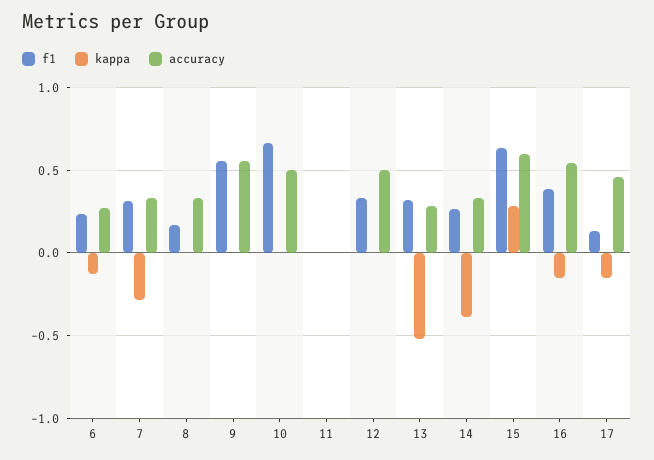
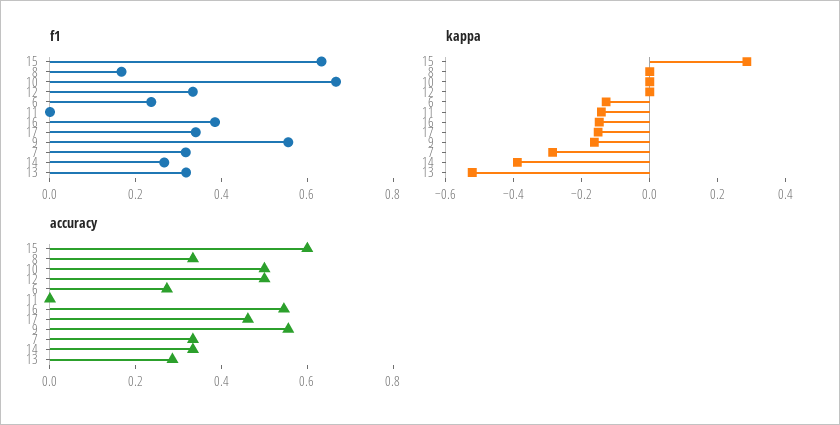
kappa, 9: 0 -> -0.15
kappa, 11: 0 -> -0.15
f1, 17: 0.15 -> 0.35

